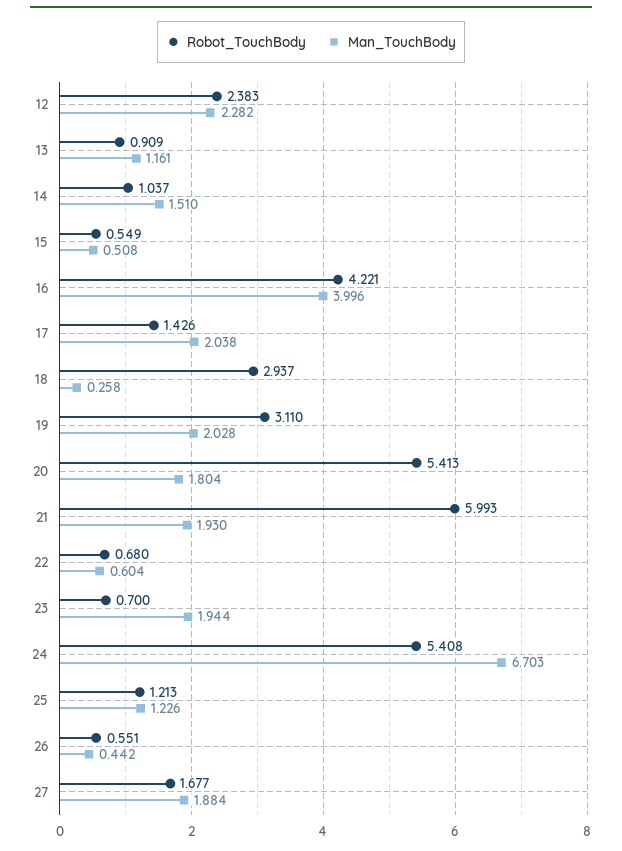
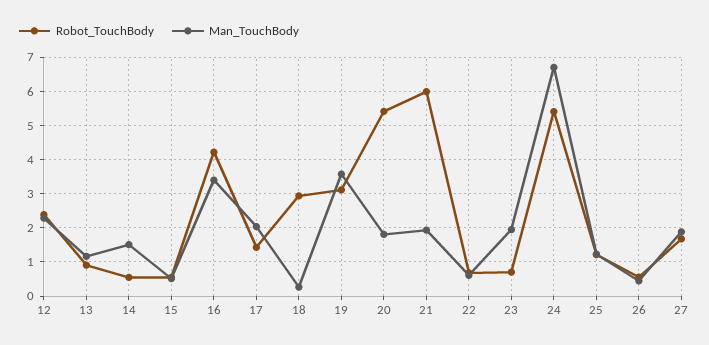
Robot_TouchBody, 14: 1.037 -> 0.6
Man_TouchBody, 16: 3.996 -> 3.4
Man_TouchBody, 19: 2.028 -> 3.6

